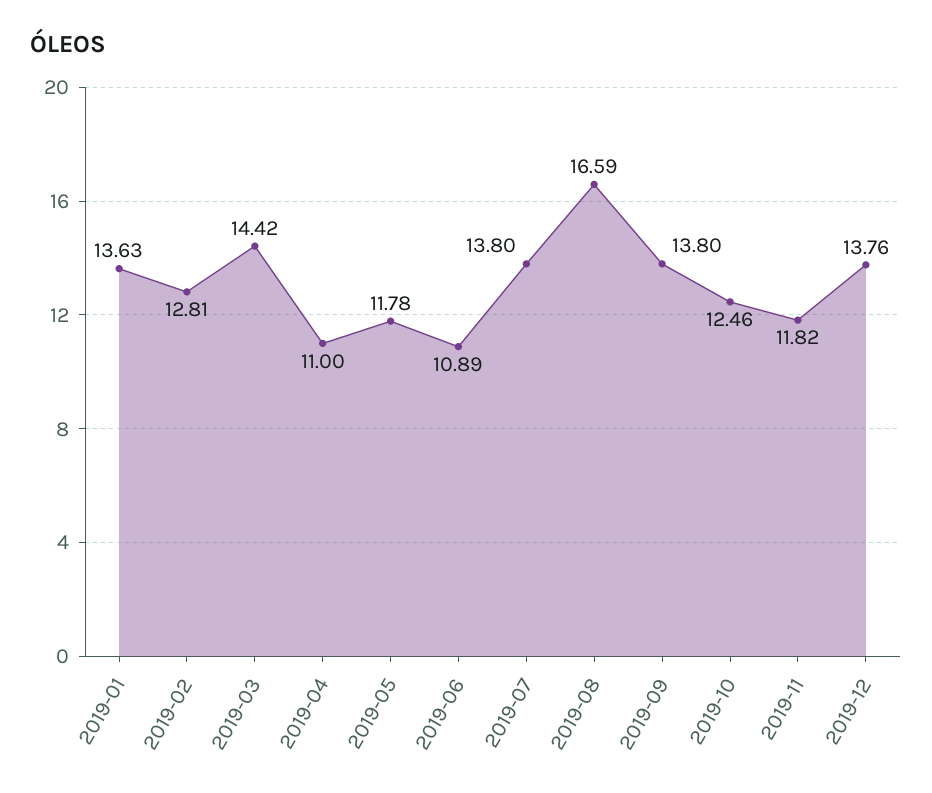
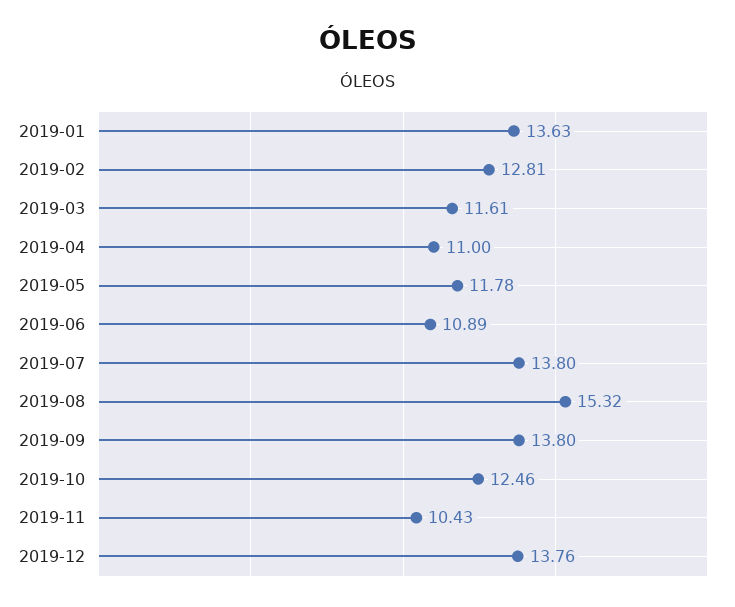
2019-03: 14.42 -> 11.61
2019-08: 16.59 -> 15.32
2019-11: 11.82 -> 10.43

